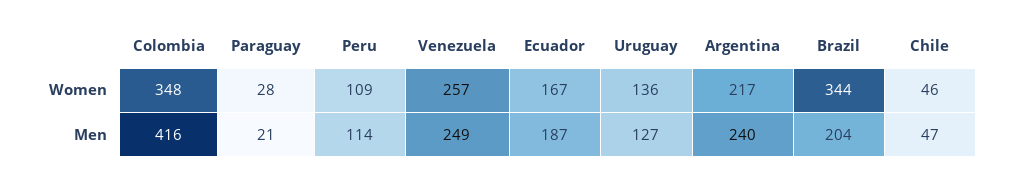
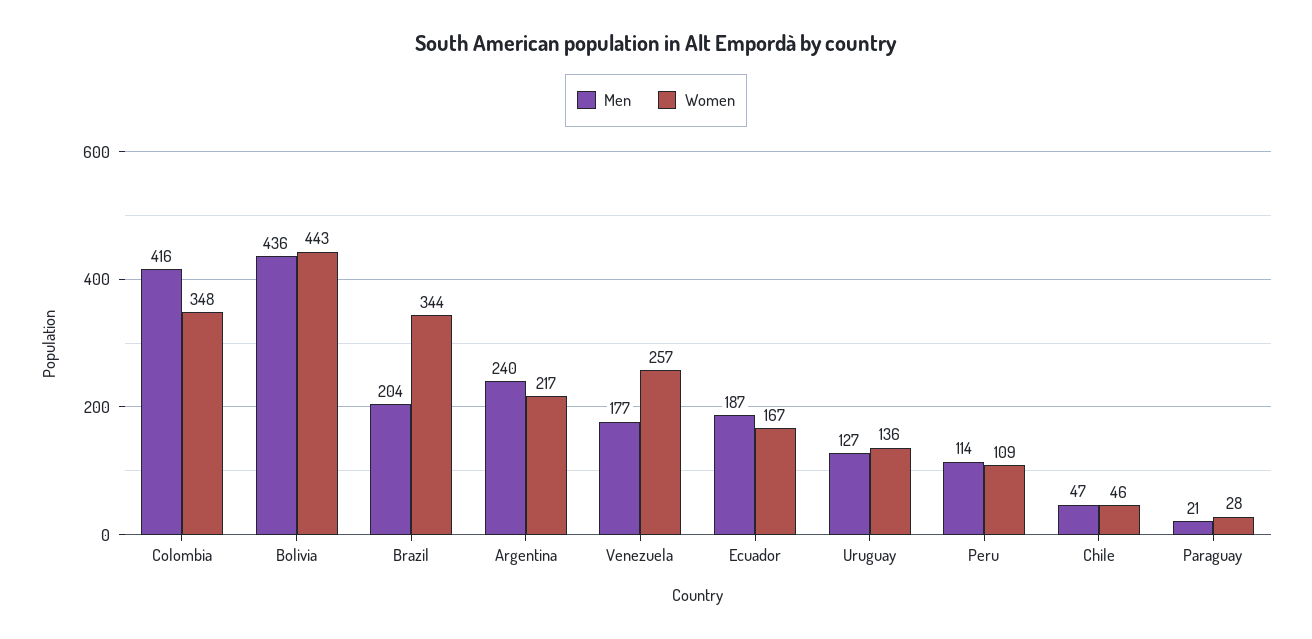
Men, Venezuela: 249 -> 177
Men, Bolivia: none -> 436
Women, Bolivia: none -> 443

